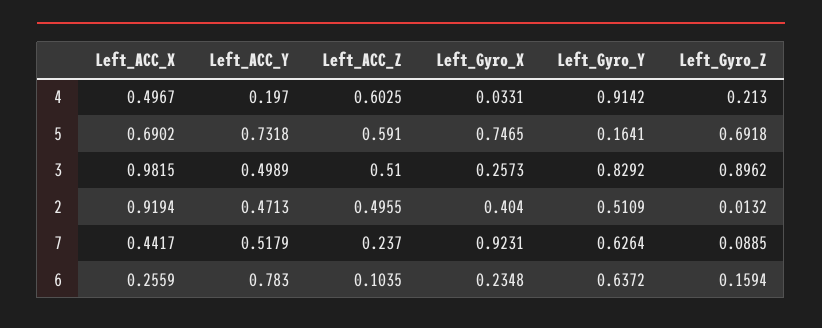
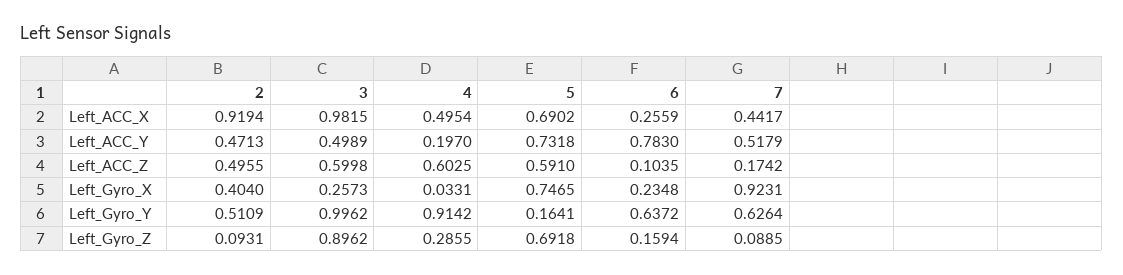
Left_ACC_X, 4: 0.4967 -> 0.4954
Left_Gyro_Z, 4: 0.213 -> 0.2855
Left_ACC_Z, 3: 0.51 -> 0.5998
Left_Gyro_Y, 3: 0.8292 -> 0.9962
Left_Gyro_Z, 2: 0.0132 -> 0.0931
Left_ACC_Z, 7: 0.237 -> 0.1742

